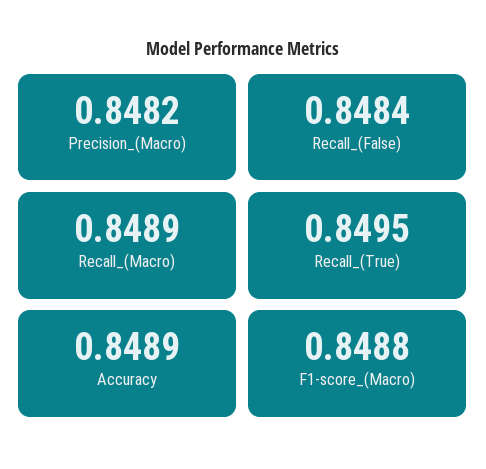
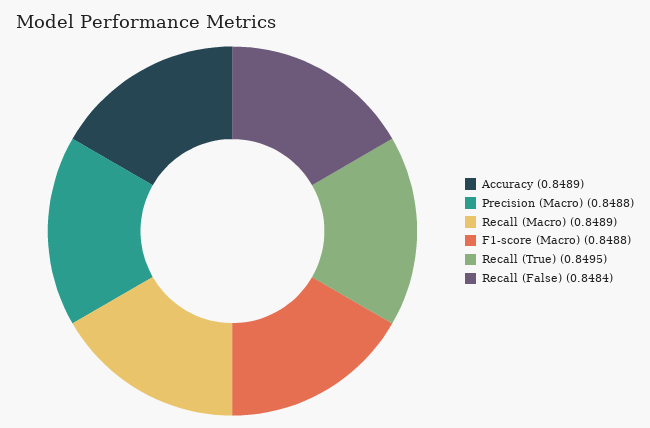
Precision_(Macro): 0.8482 -> 0.8488

